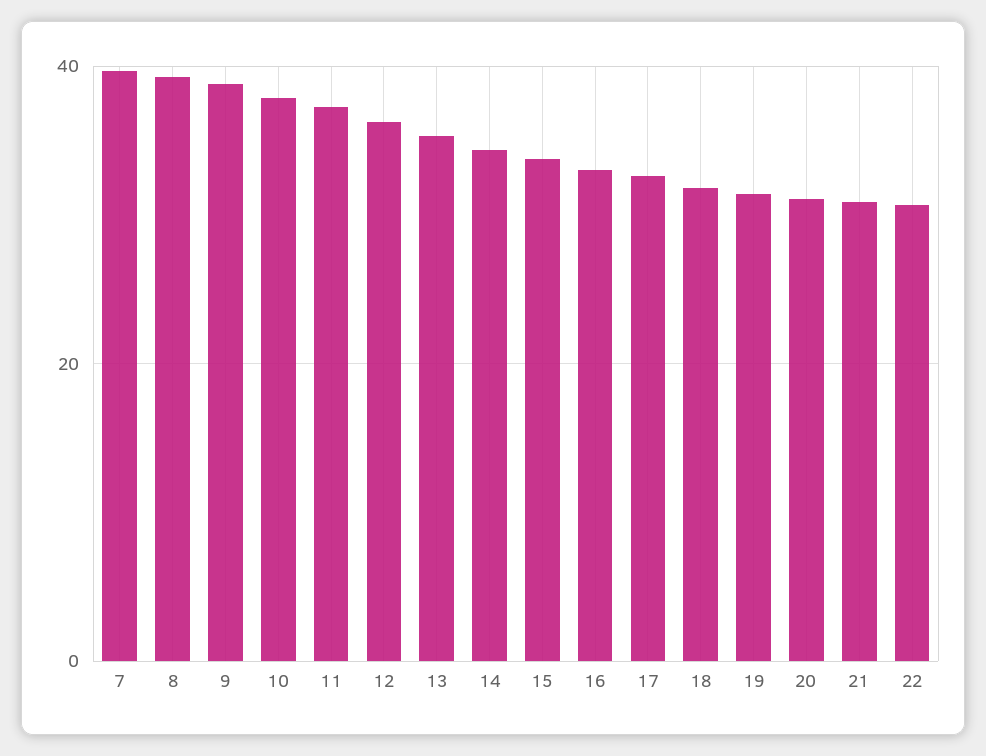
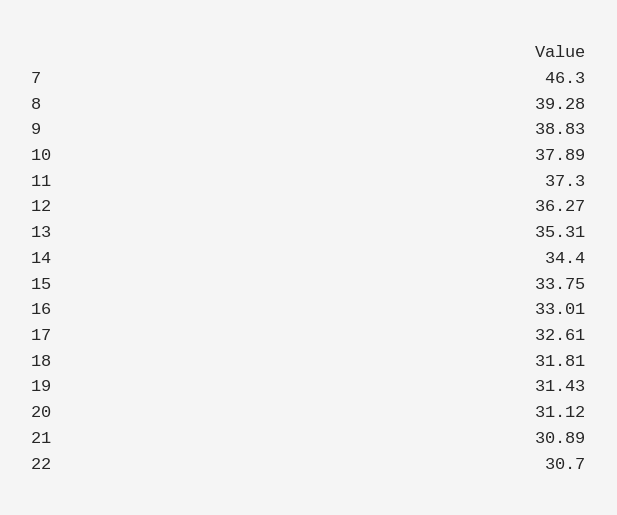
7: 40 -> 46.3

